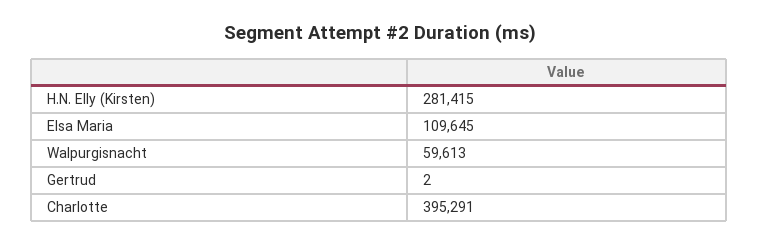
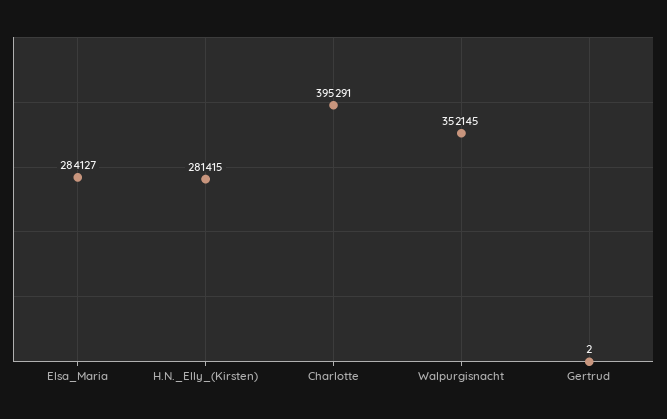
Elsa Maria: 109645 -> 284127
Walpurgisnacht: 59613 -> 352145

